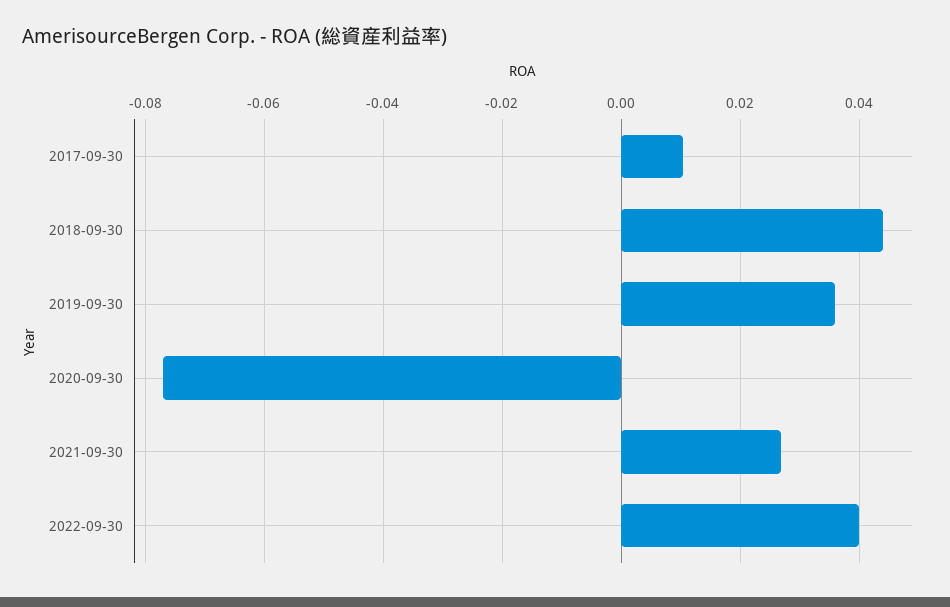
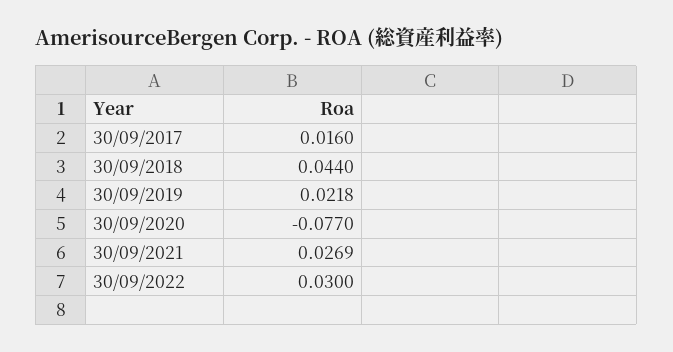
2017-09-30: 0.01 -> 0.016
2019-09-30: 0.036 -> 0.0218
2022-09-30: 0.04 -> 0.03

